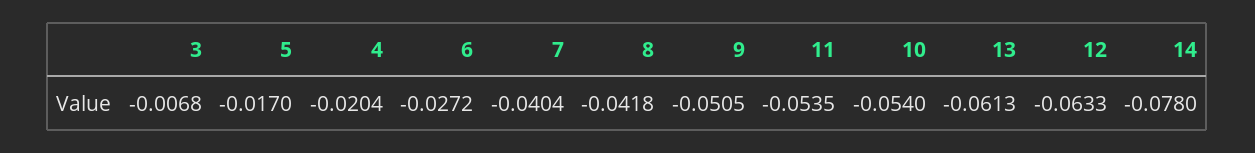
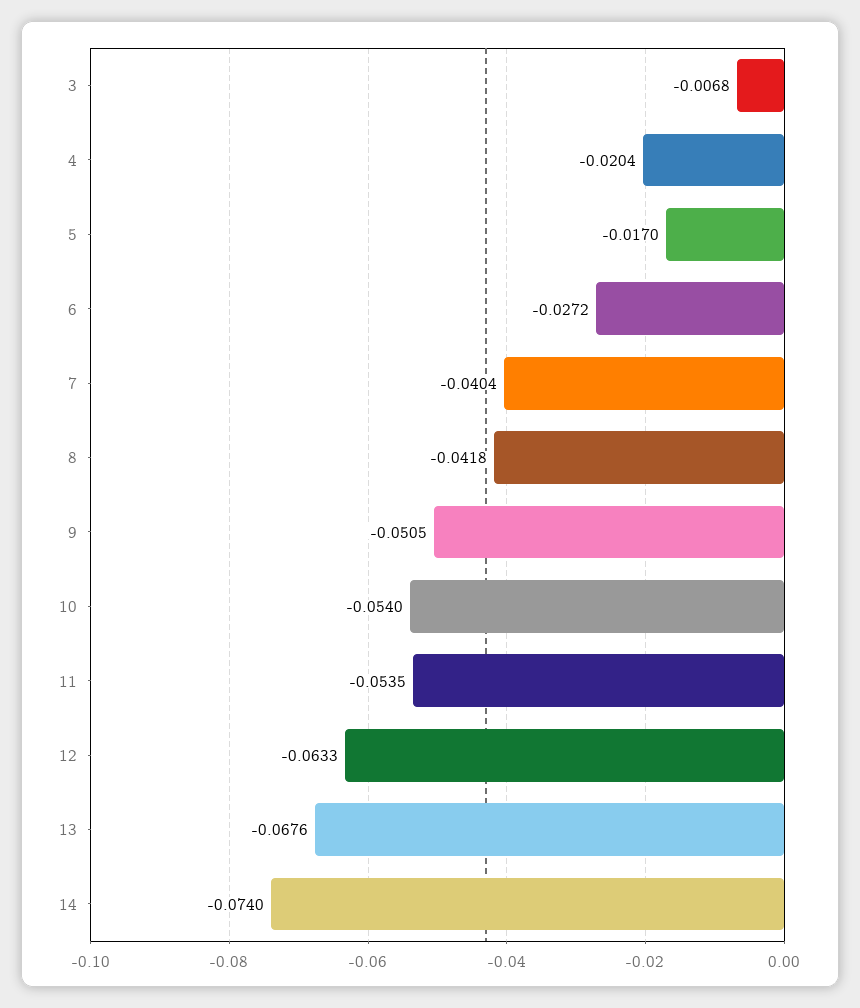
13: -0.0613 -> -0.0676
14: -0.078 -> -0.074

